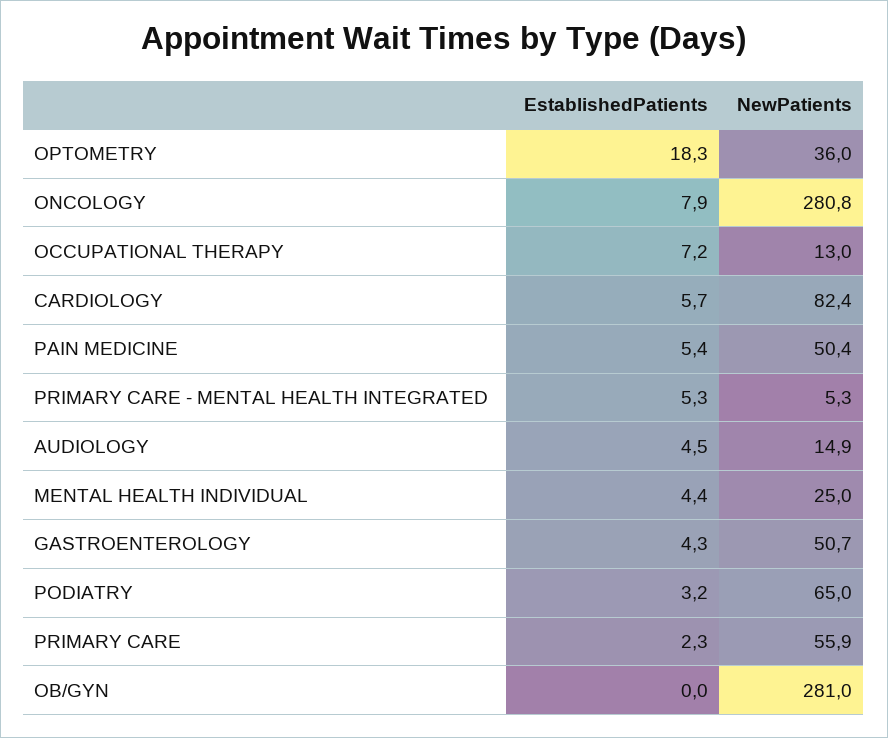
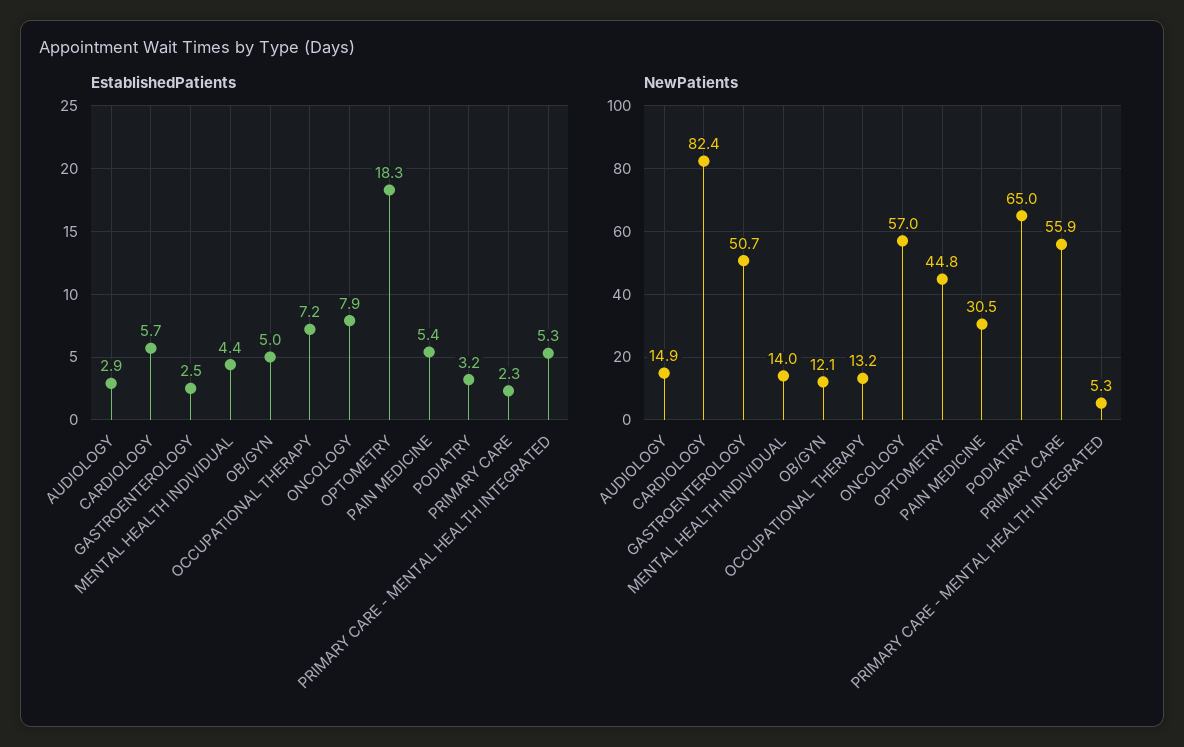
NewPatients, OPTOMETRY: 36 -> 44.8
NewPatients, ONCOLOGY: 280.8 -> 57
NewPatients, OCCUPATIONAL THERAPY: 13 -> 13.2
NewPatients, PAIN MEDICINE: 50.4 -> 30.5
EstablishedPatients, AUDIOLOGY: 4.5 -> 2.9
NewPatients, MENTAL HEALTH INDIVIDUAL: 25 -> 14
EstablishedPatients, GASTROENTEROLOGY: 4.3 -> 2.5
EstablishedPatients, OB/GYN: 0 -> 5
NewPatients, OB/GYN: 281 -> 12.1

